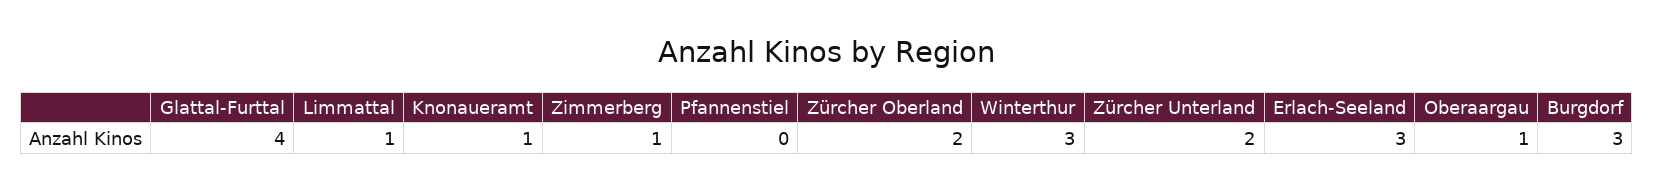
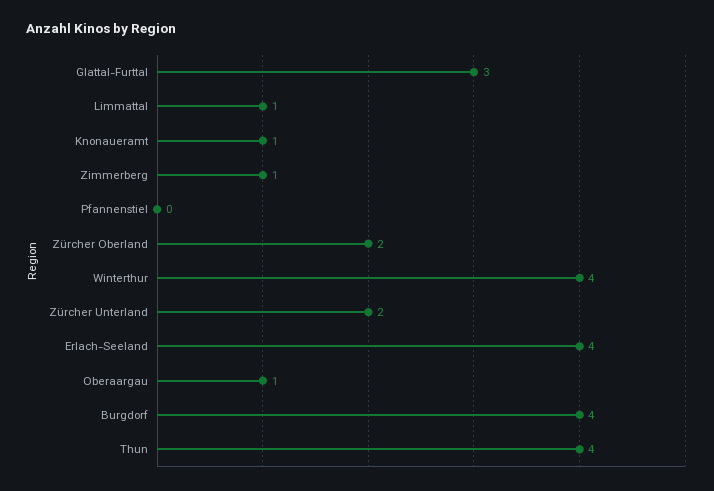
Glattal-Furttal: 4 -> 3
Winterthur: 3 -> 4
Erlach-Seeland: 3 -> 4
Burgdorf: 3 -> 4
Thun: none -> 4

